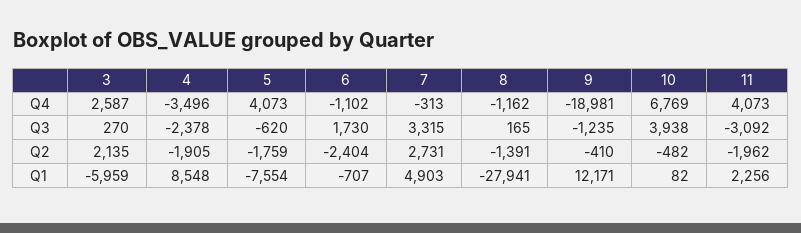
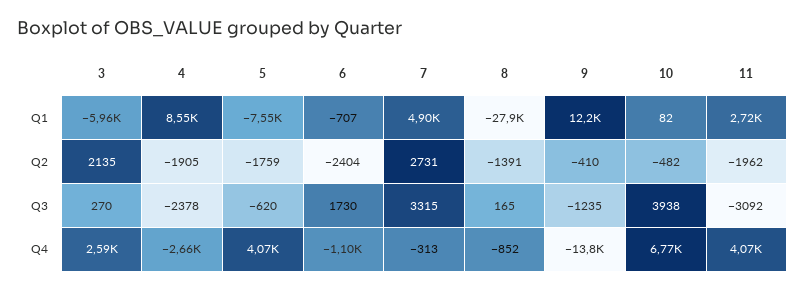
4, Q4: -3496 -> -2660
8, Q4: -1162 -> -852
9, Q4: -18981 -> -13800
11, Q1: 2256 -> 2720

